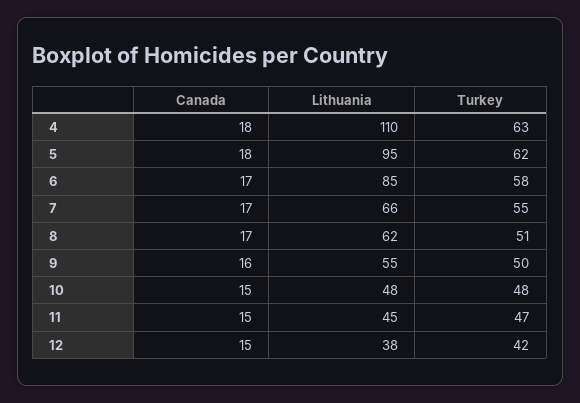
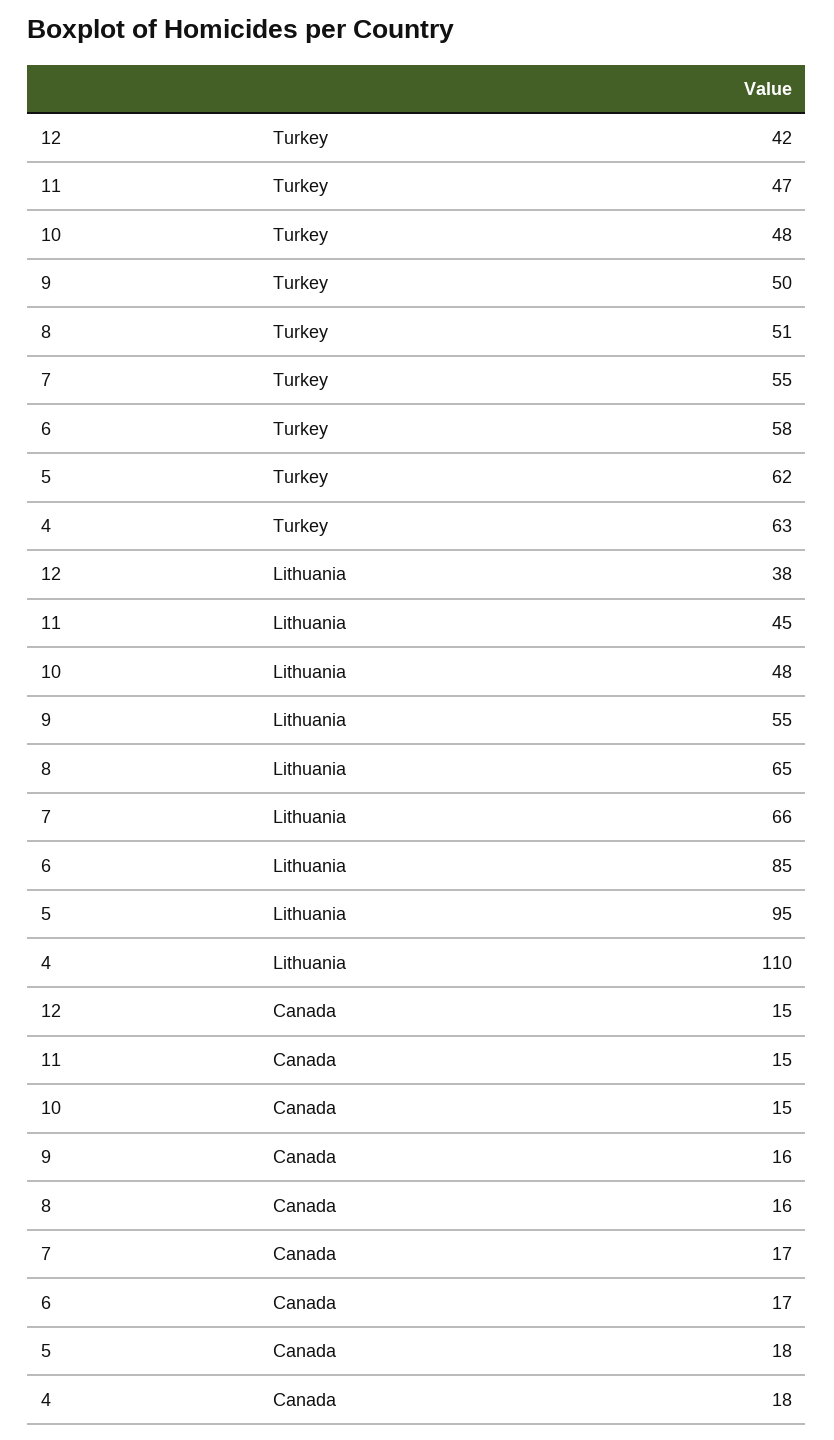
Canada, 8: 17 -> 16
Lithuania, 8: 62 -> 65

